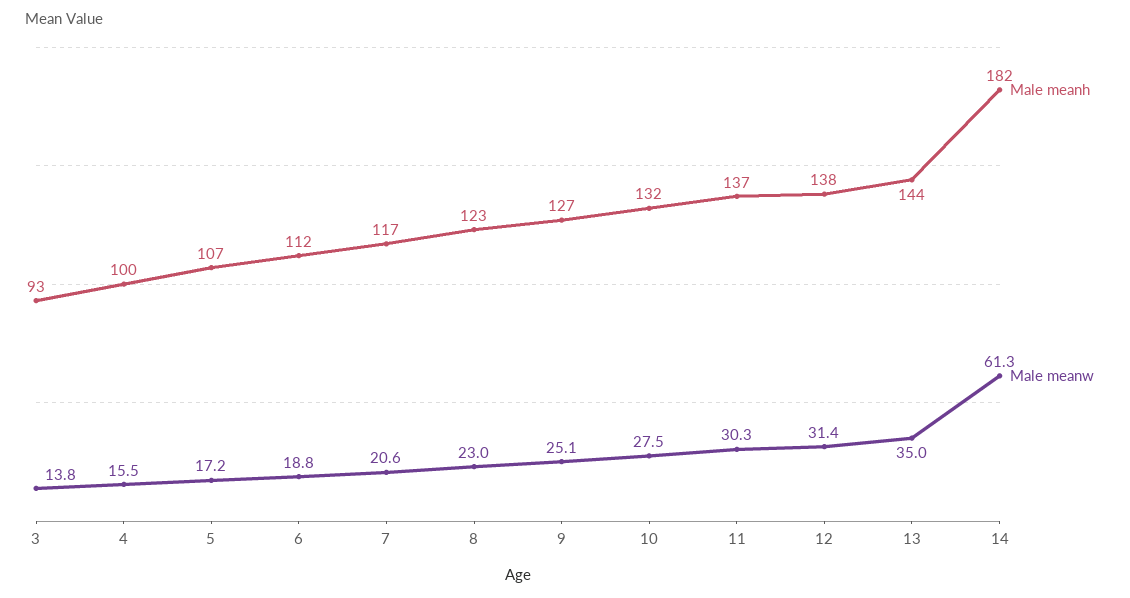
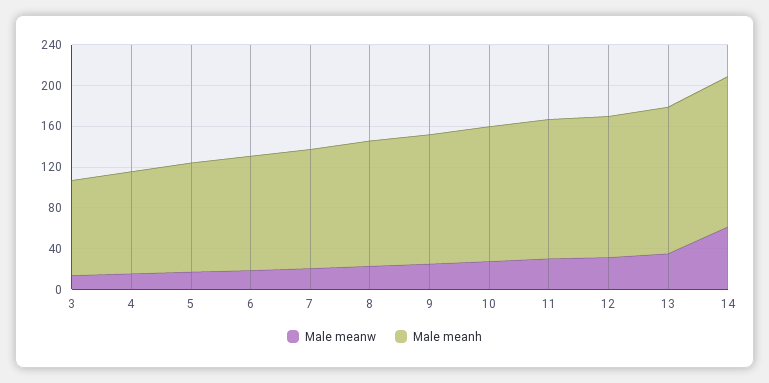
Male meanh, 14: 182 -> 150

